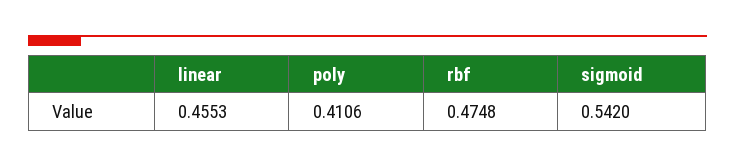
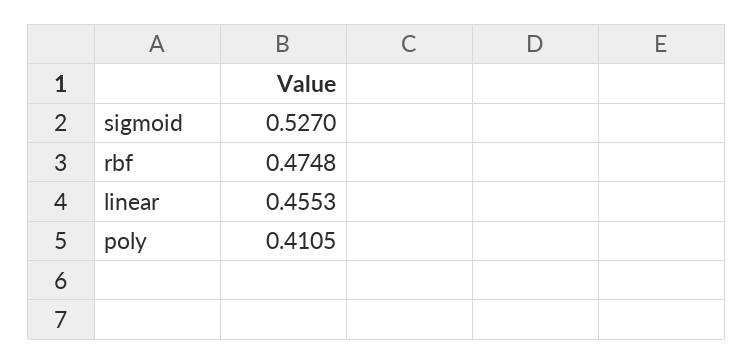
poly: 0.4106 -> 0.4105
sigmoid: 0.542 -> 0.527

